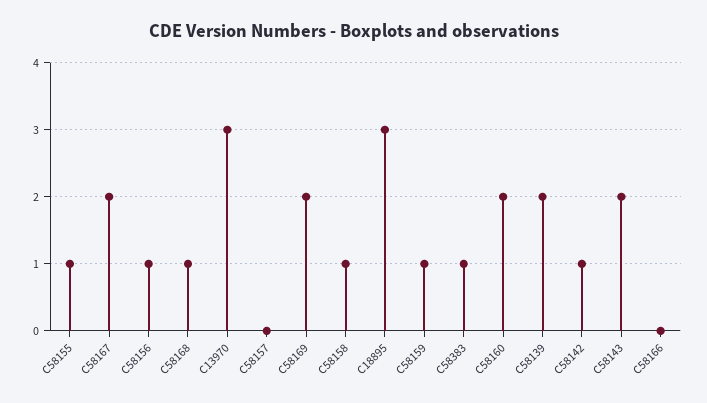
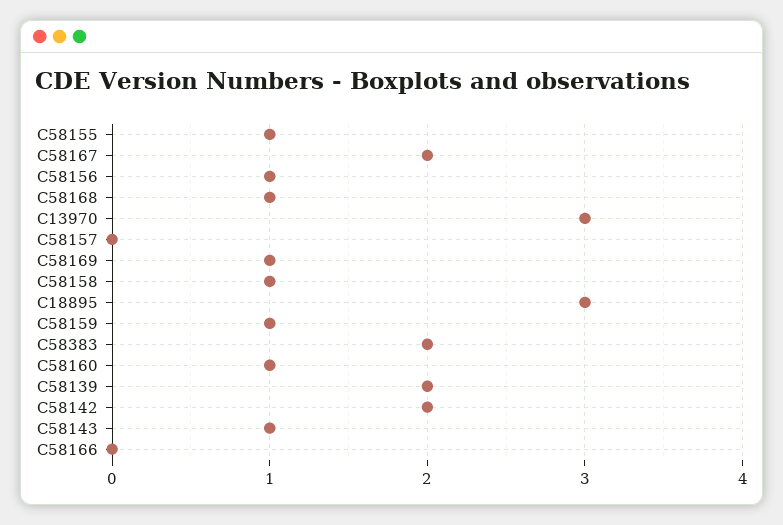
C58169: 2 -> 1
C58383: 1 -> 2
C58160: 2 -> 1
C58142: 1 -> 2
C58143: 2 -> 1

